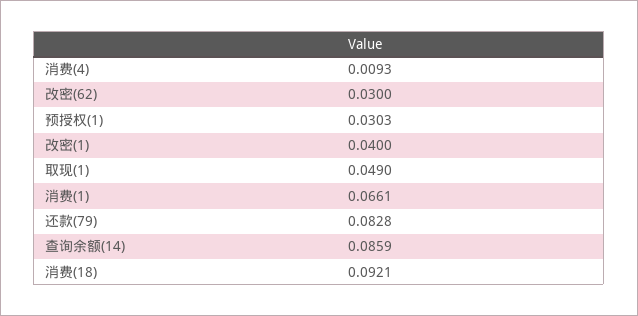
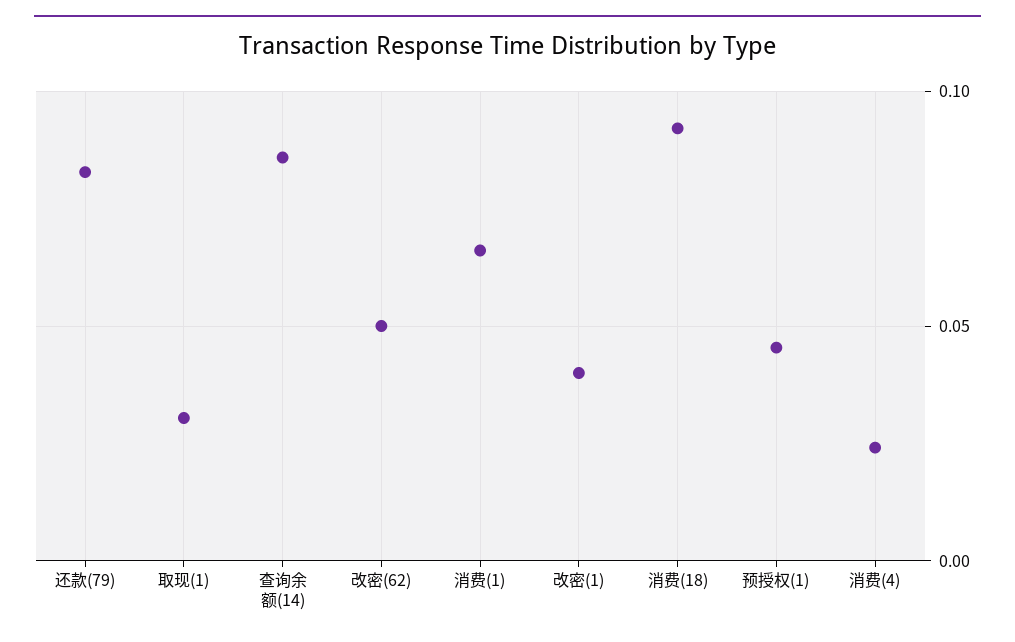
消费(4): 0.0093 -> 0.025
改密(62): 0.03 -> 0.05
预授权(1): 0.0303 -> 0.045
取现(1): 0.049 -> 0.03

